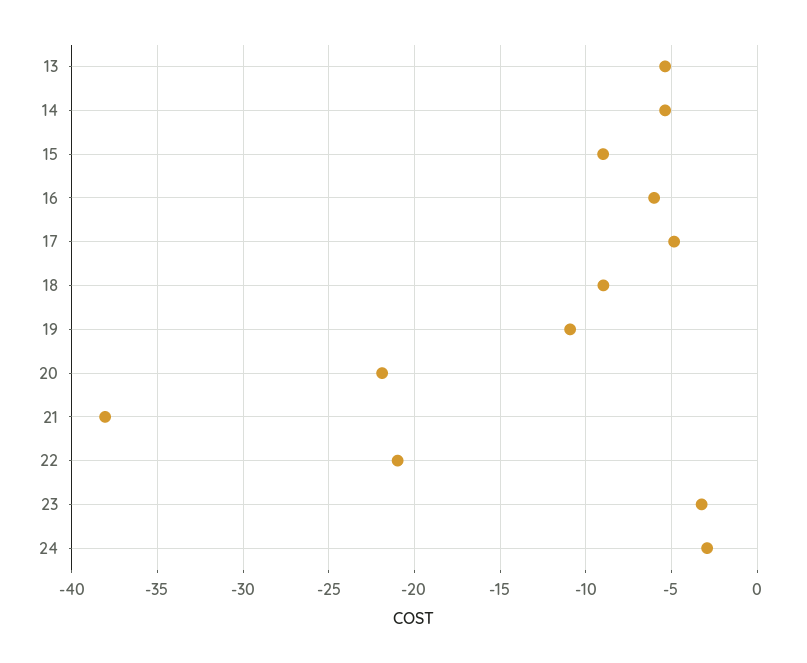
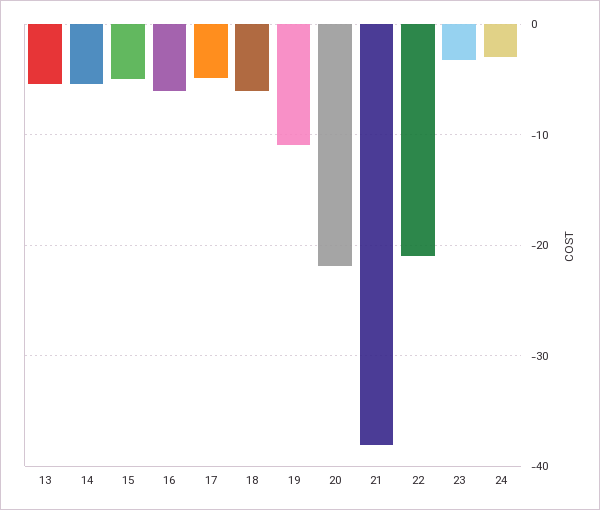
15: -9 -> -5
18: -9 -> -6

